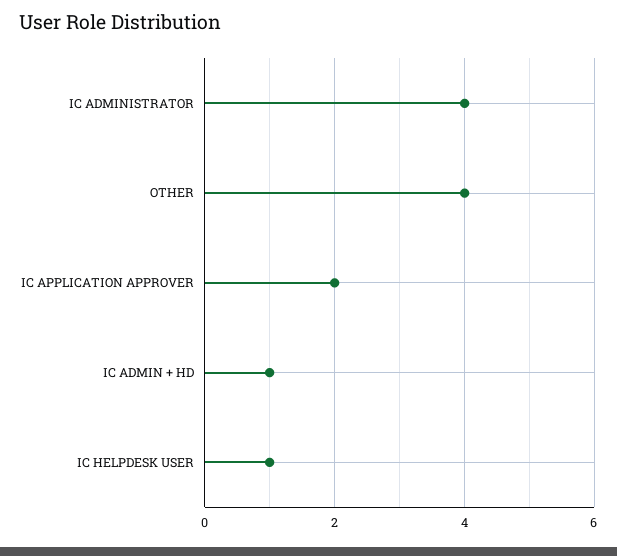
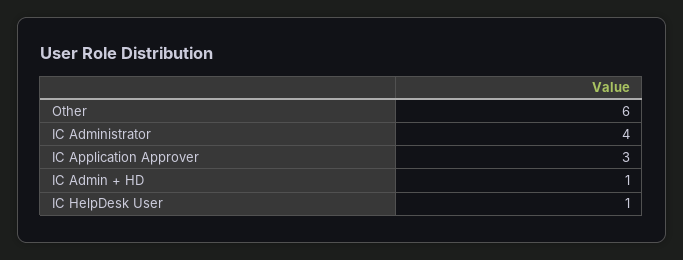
OTHER: 4 -> 6
IC APPLICATION APPROVER: 2 -> 3

